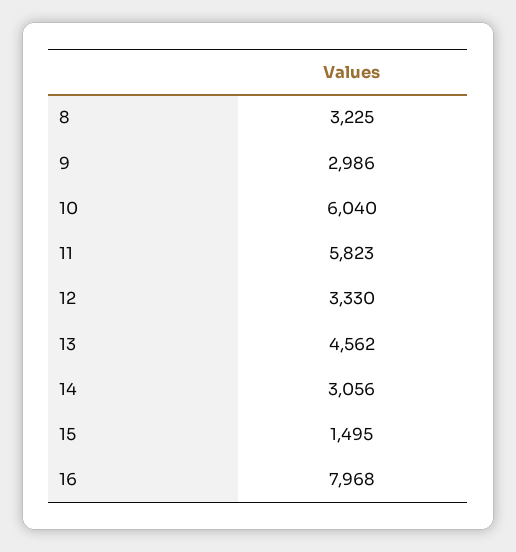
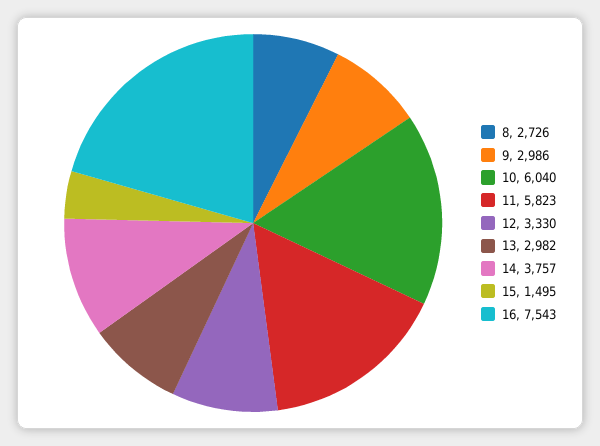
8: 3225 -> 2726
13: 4562 -> 2982
14: 3056 -> 3757
16: 7968 -> 7543

